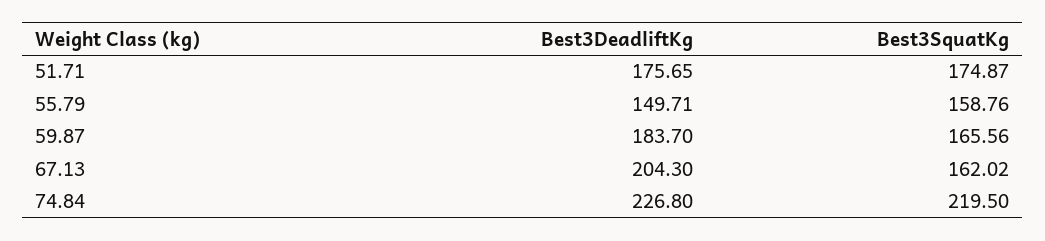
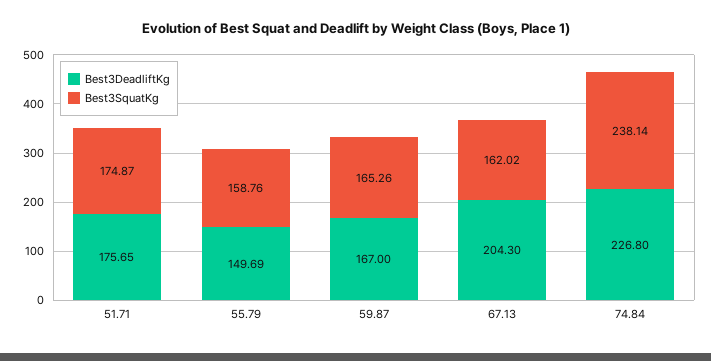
Best3DeadliftKg, 55.79: 149.71 -> 149.69
Best3DeadliftKg, 59.87: 183.7 -> 167
Best3SquatKg, 59.87: 165.56 -> 165.26
Best3SquatKg, 74.84: 219.5 -> 238.14

